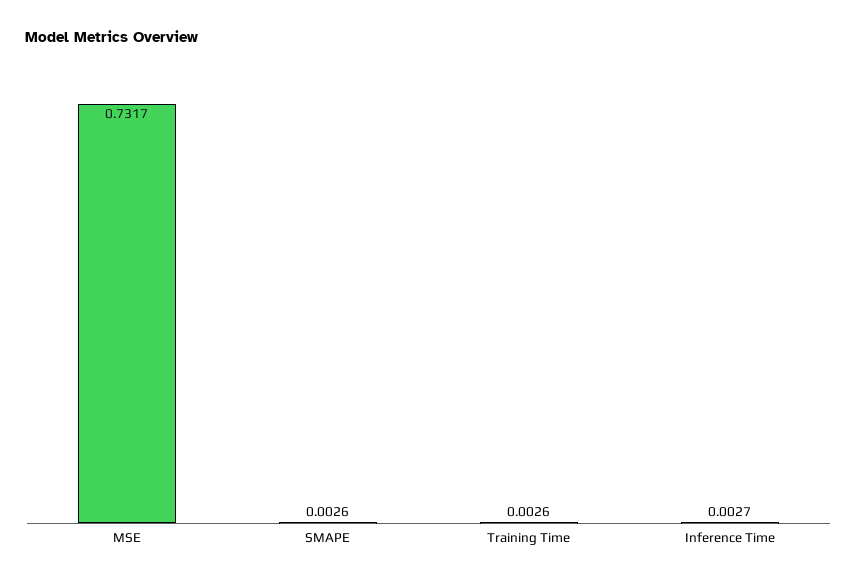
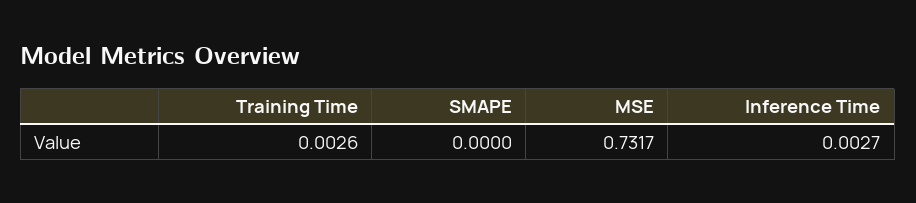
SMAPE: 0.0026 -> 0

